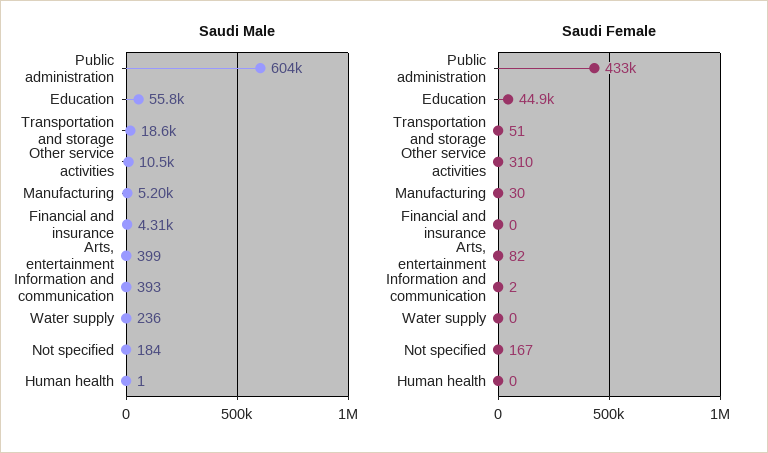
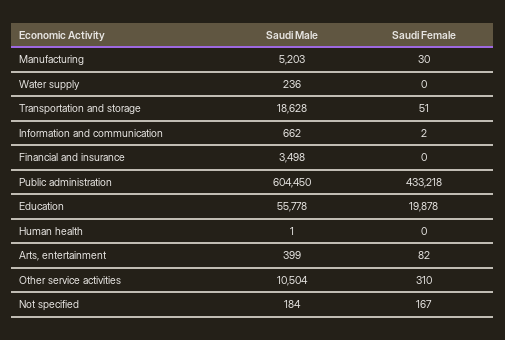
Saudi Male, Financial and insurance: 4310 -> 3498
Saudi Male, Information and communication: 393 -> 662
Saudi Female, Education: 44900 -> 19878

